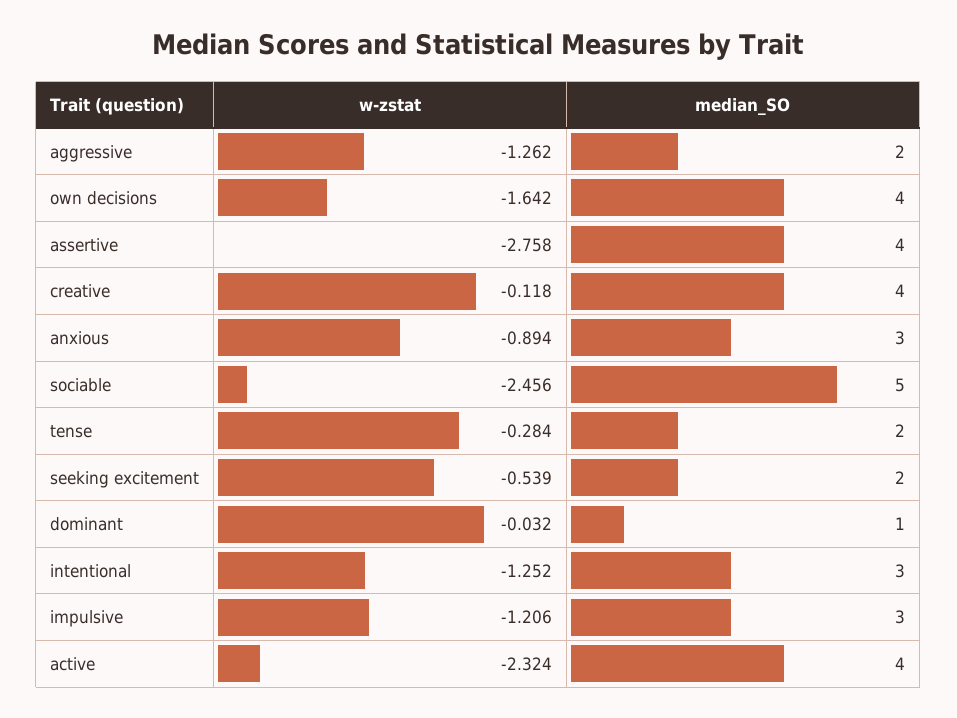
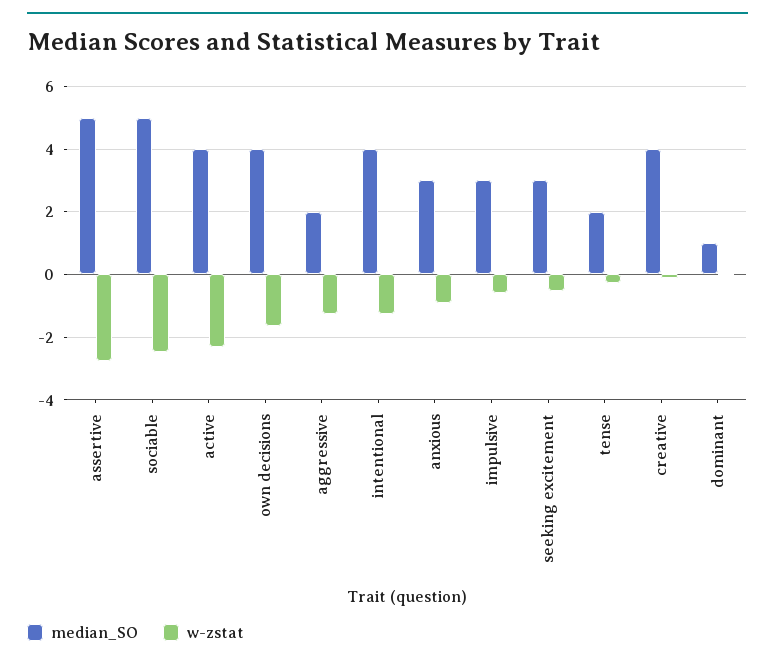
median_SO, assertive: 4 -> 5
median_SO, seeking excitement: 2 -> 3
median_SO, intentional: 3 -> 4
w-zstat, impulsive: -1.206 -> -0.6

